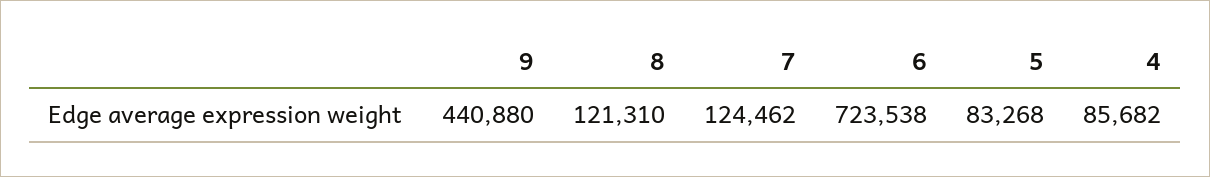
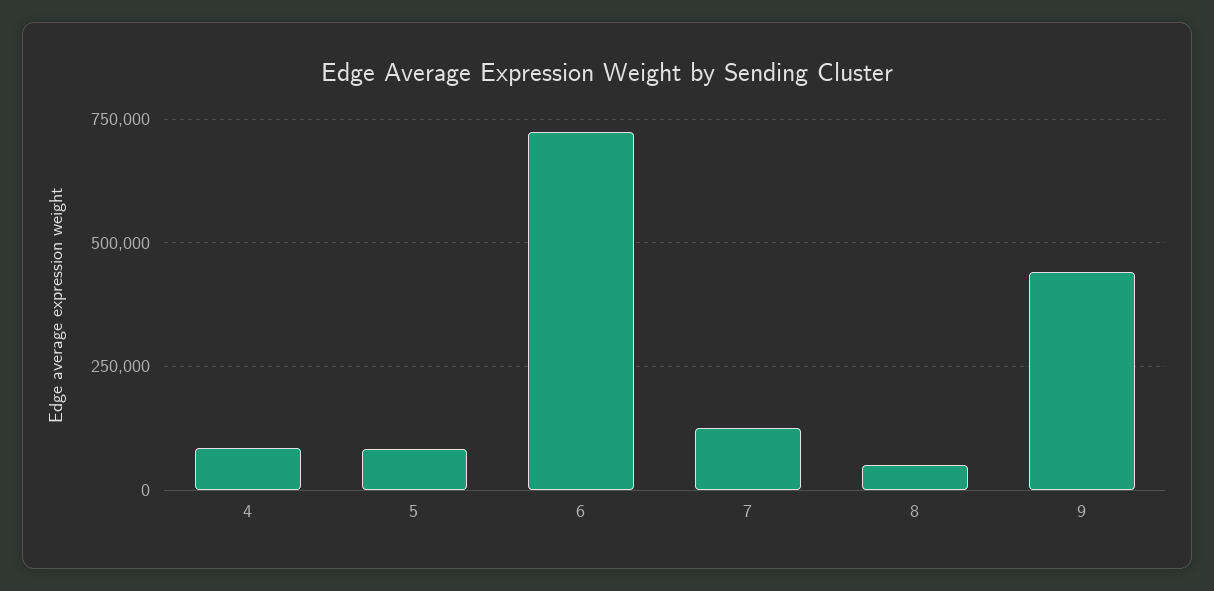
8: 121310 -> 50000

